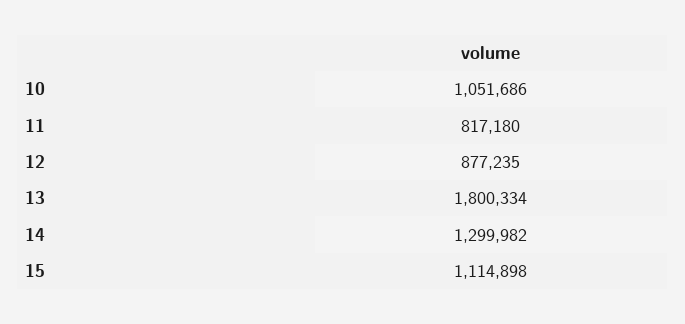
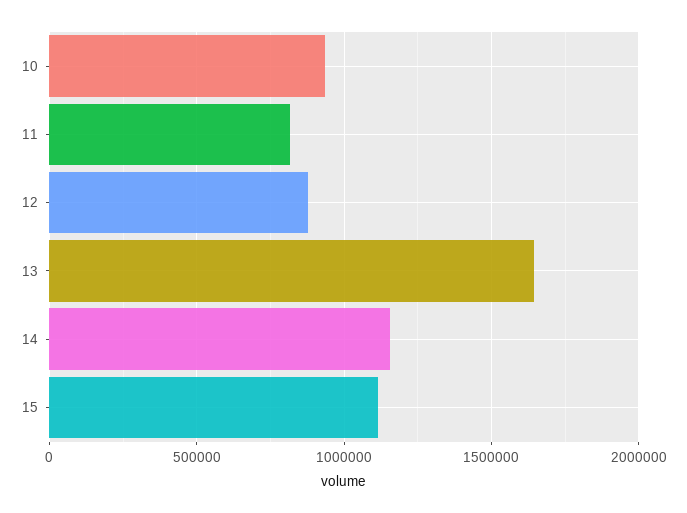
10: 1051686 -> 950000
13: 1800334 -> 1650000
14: 1299982 -> 1150000

